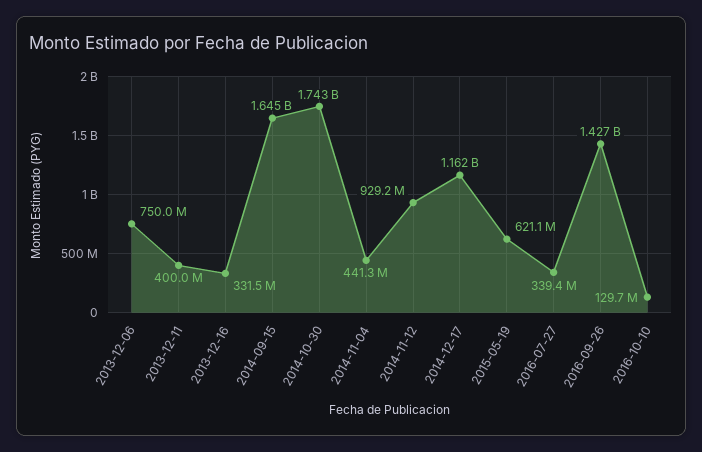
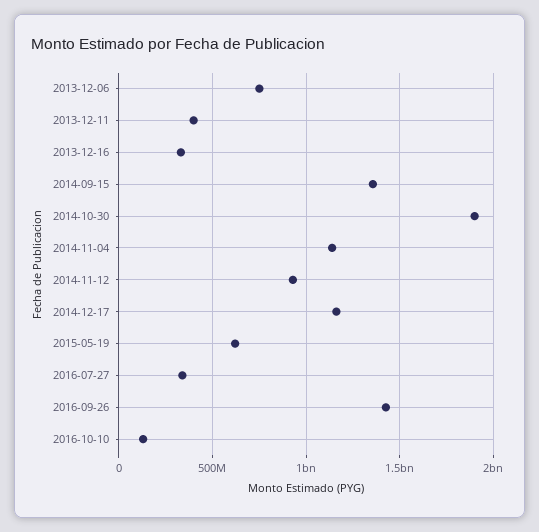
2014-09-15: 1645000000 -> 1350000000
2014-10-30: 1743000000 -> 1900000000
2014-11-04: 441300000 -> 1150000000

